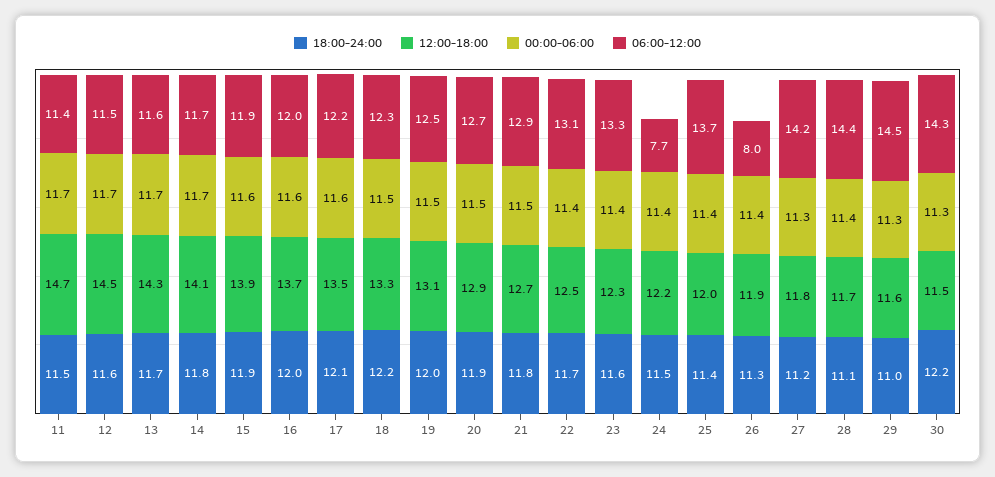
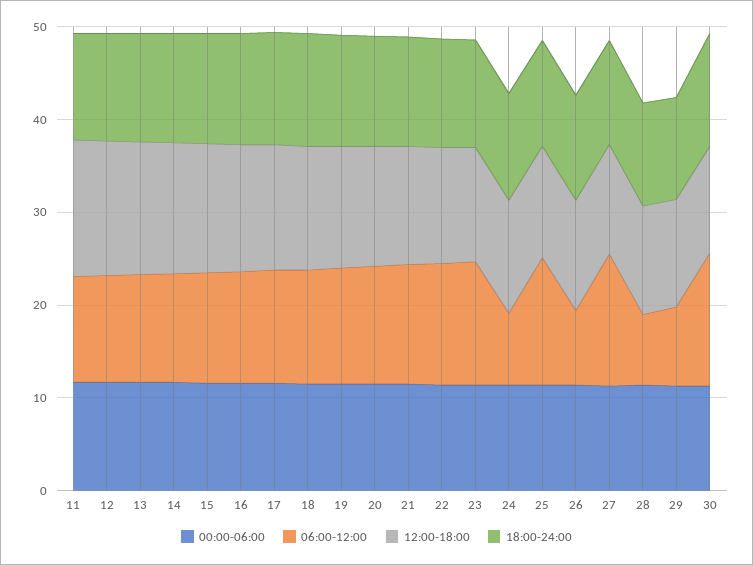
06:00-12:00, 28: 14.4 -> 8
06:00-12:00, 29: 14.5 -> 8

